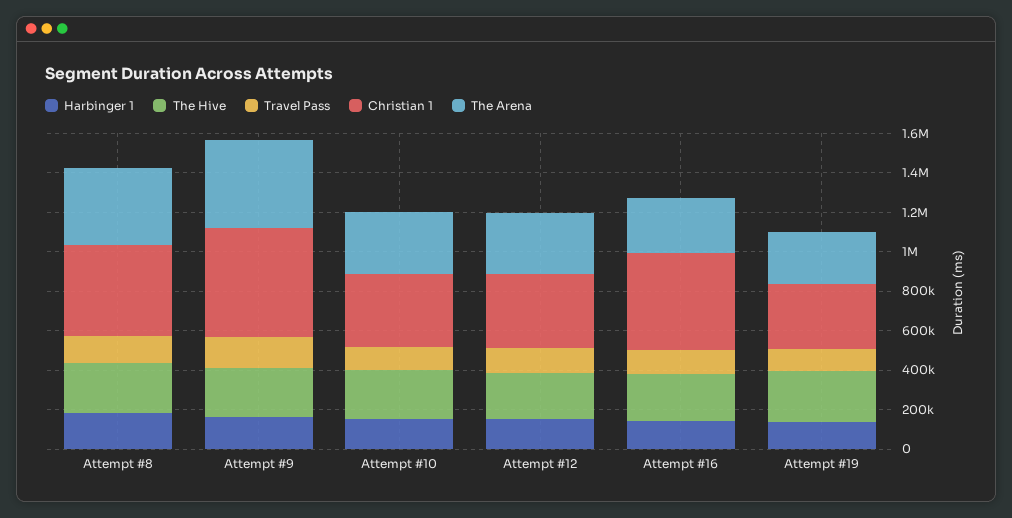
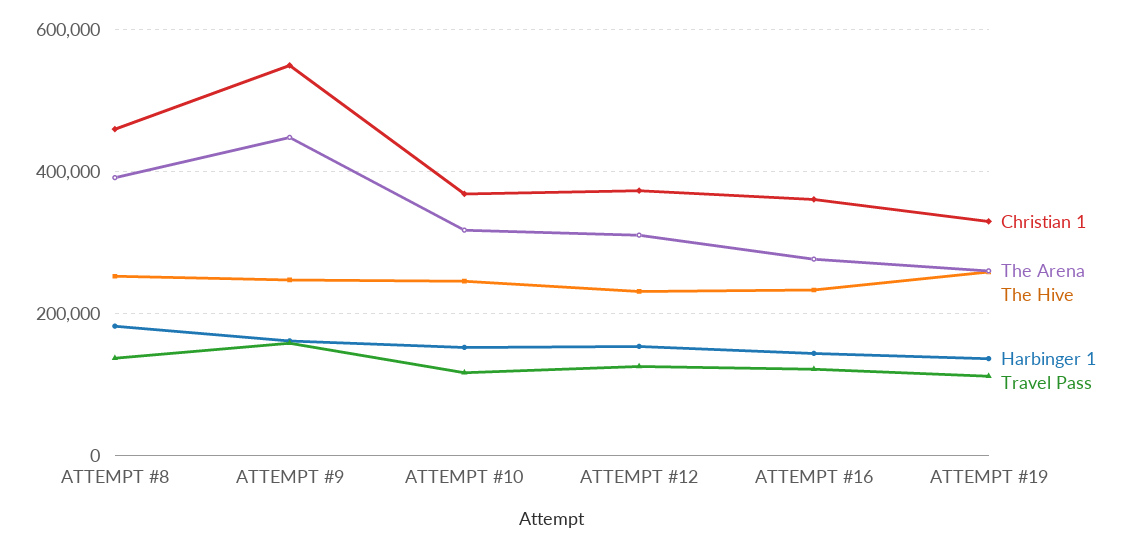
Christian 1, Attempt #16: 500000 -> 360000

